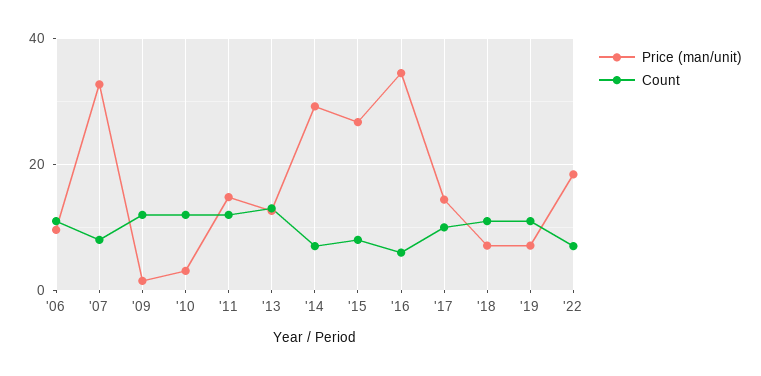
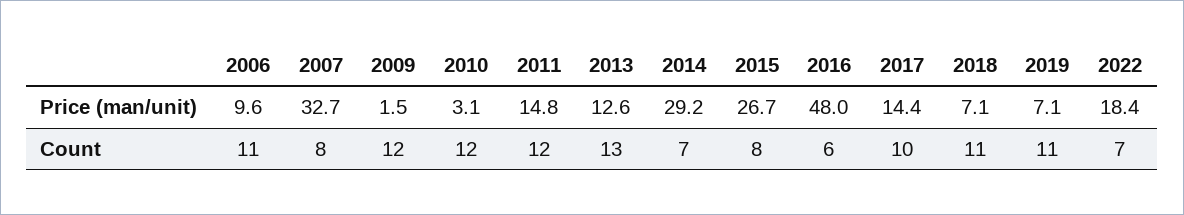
Price (man/unit), '16: 34 -> 48

